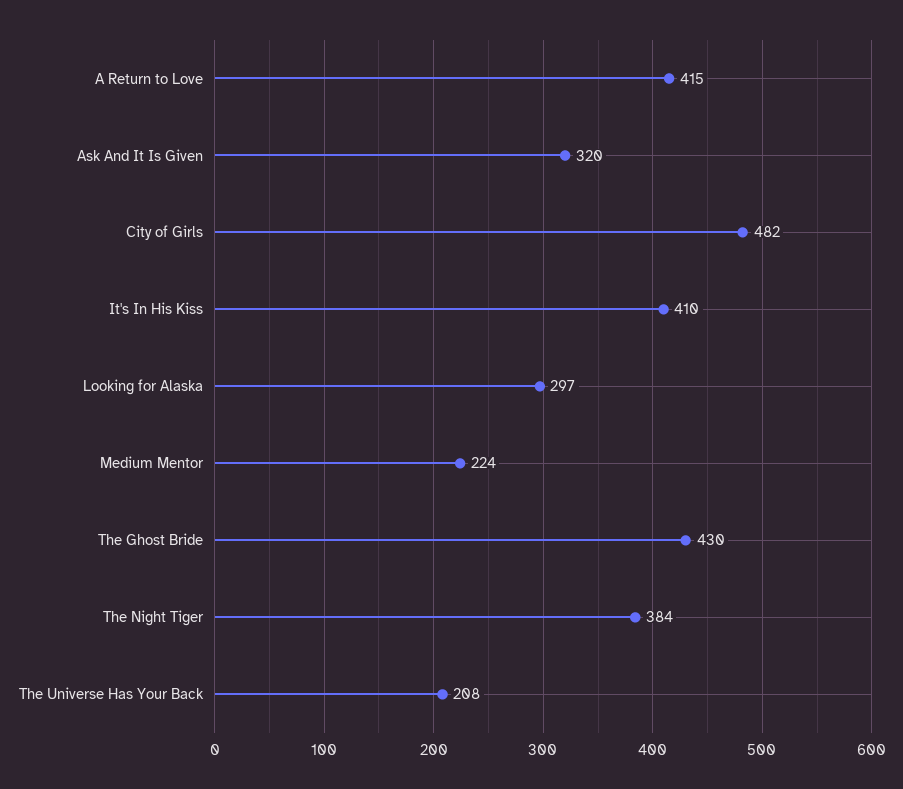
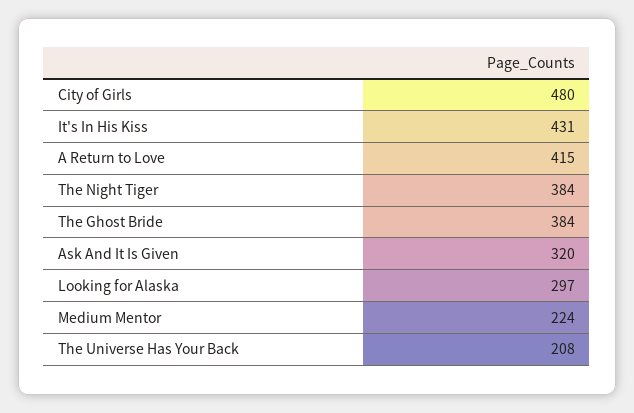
City of Girls: 482 -> 480
It's In His Kiss: 410 -> 431
The Ghost Bride: 430 -> 384

